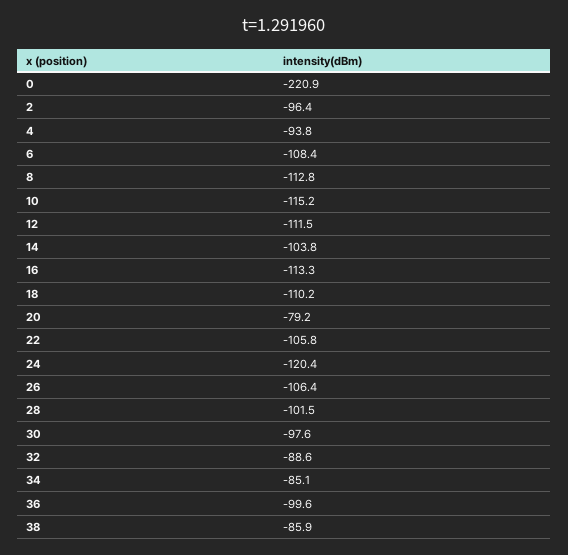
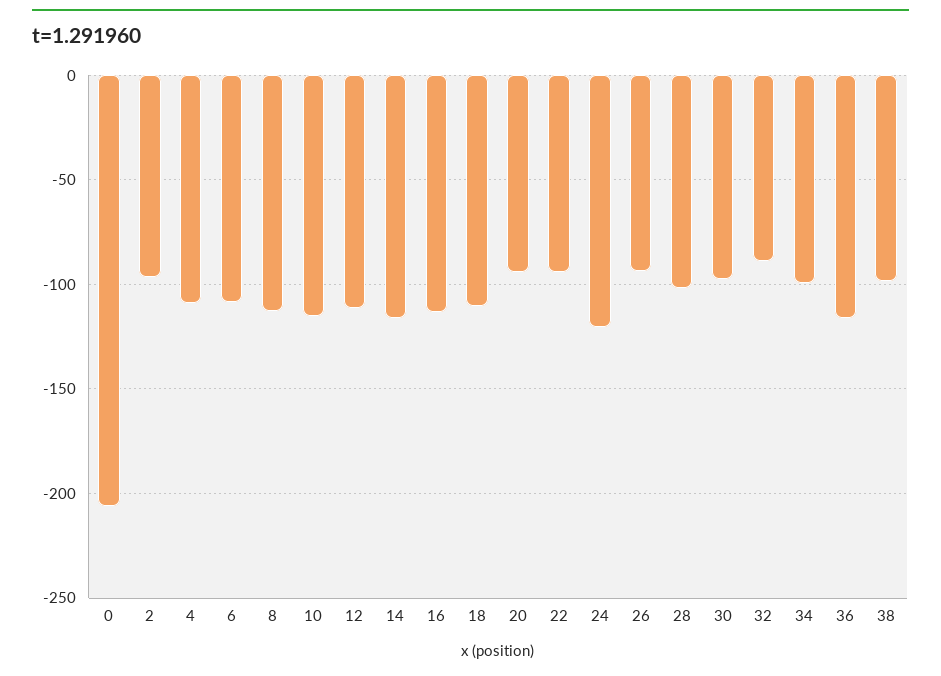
0: -220.9 -> -205
4: -93.8 -> -110
14: -103.8 -> -115
20: -79.2 -> -95
22: -105.8 -> -95
26: -106.4 -> -95
34: -85.1 -> -100
36: -99.6 -> -115
38: -85.9 -> -100

